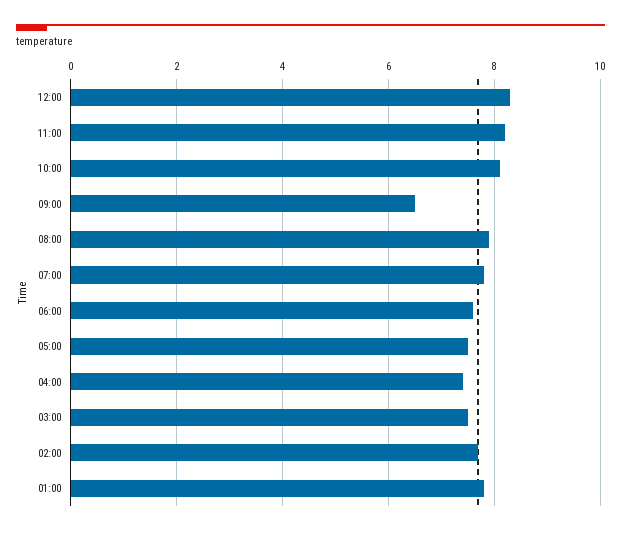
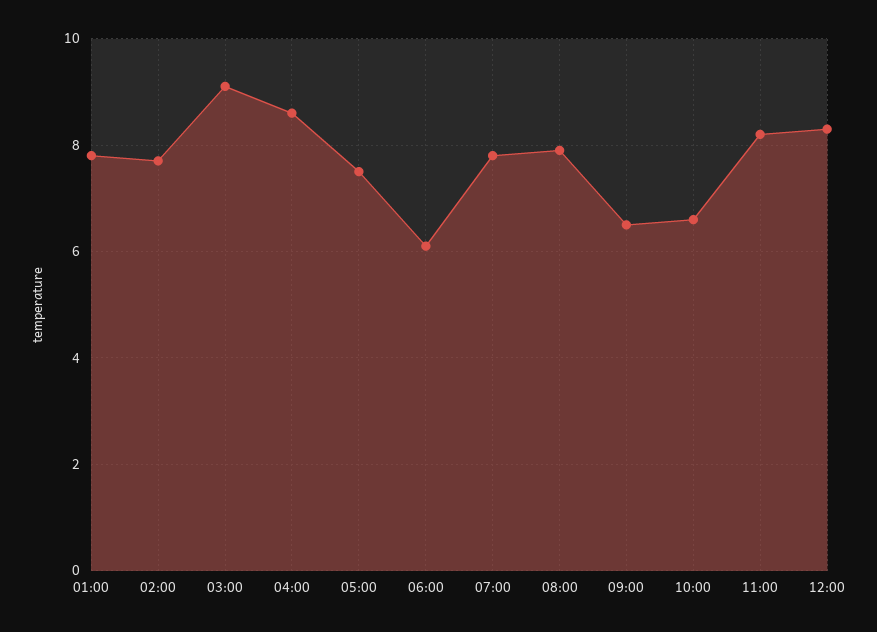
10:00: 8 -> 6.5
06:00: 7.5 -> 6
04:00: 7.5 -> 8.5
03:00: 7.5 -> 9

